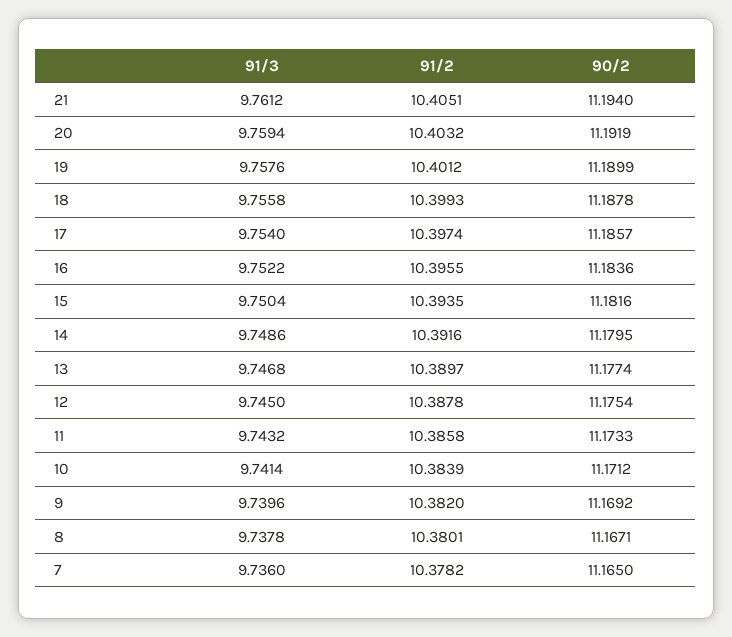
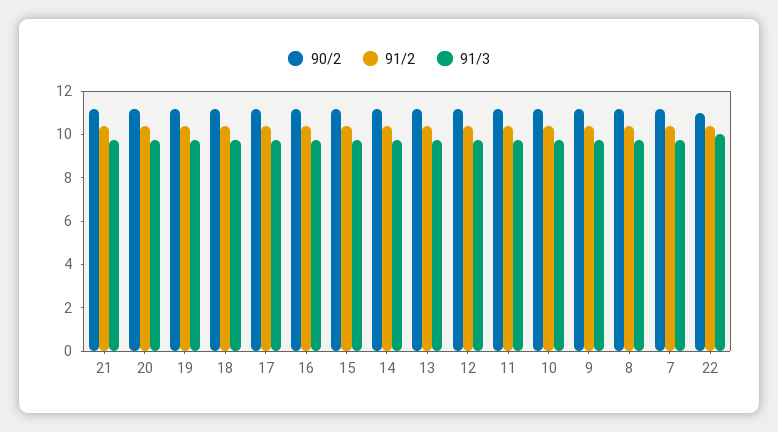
90/2, 22: none -> 11
91/2, 22: none -> 10.5
91/3, 22: none -> 10

